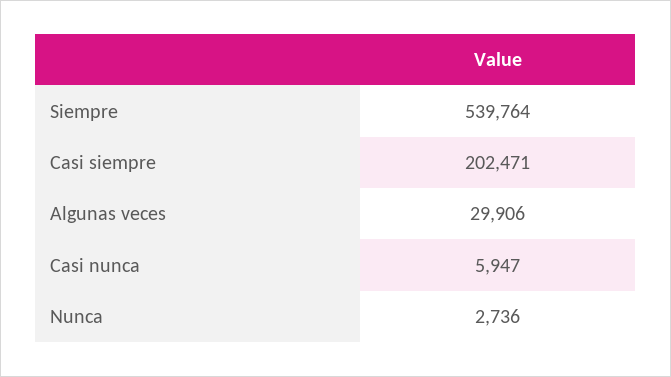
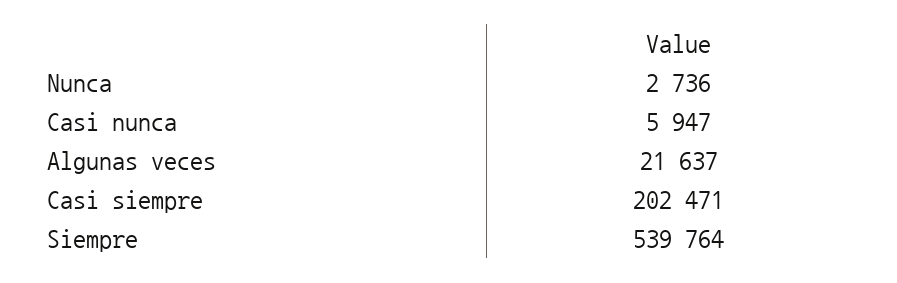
Algunas veces: 29906 -> 21637

